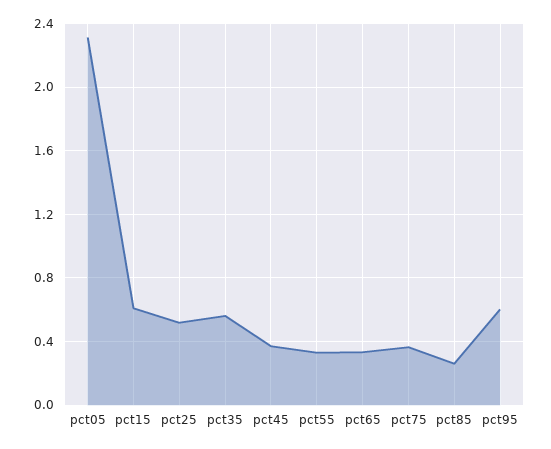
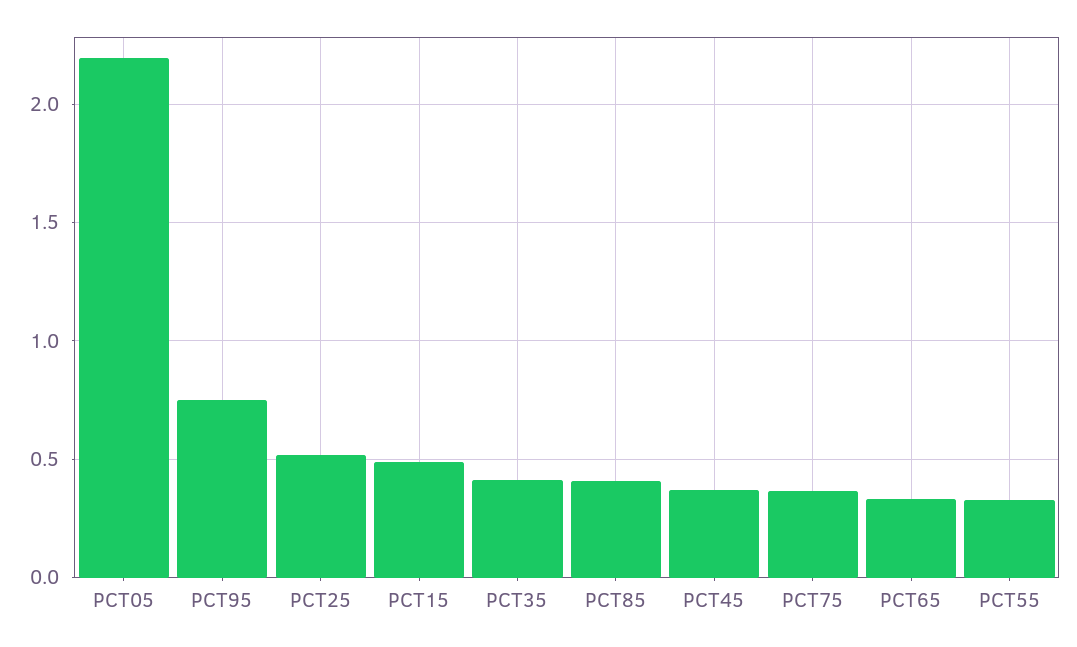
pct05: 2.3 -> 2.2
pct15: 0.6 -> 0.5
pct35: 0.55 -> 0.4
pct85: 0.25 -> 0.4
pct95: 0.6 -> 0.75

